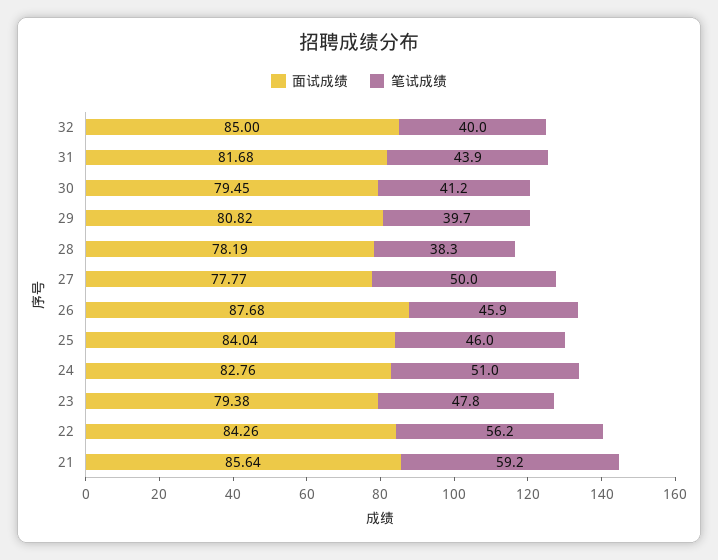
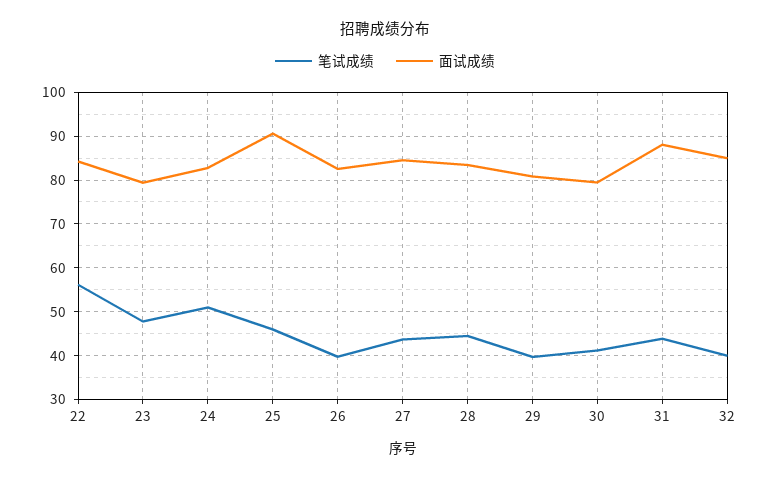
面试成绩, 31: 81.68 -> 88
面试成绩, 28: 78.19 -> 84
笔试成绩, 28: 38.3 -> 44
面试成绩, 27: 77.77 -> 84
笔试成绩, 27: 50 -> 44
面试成绩, 26: 87.68 -> 82
笔试成绩, 26: 45.9 -> 40
面试成绩, 25: 84.04 -> 90
面试成绩, 21: 85.64 -> none
笔试成绩, 21: 59.2 -> none

